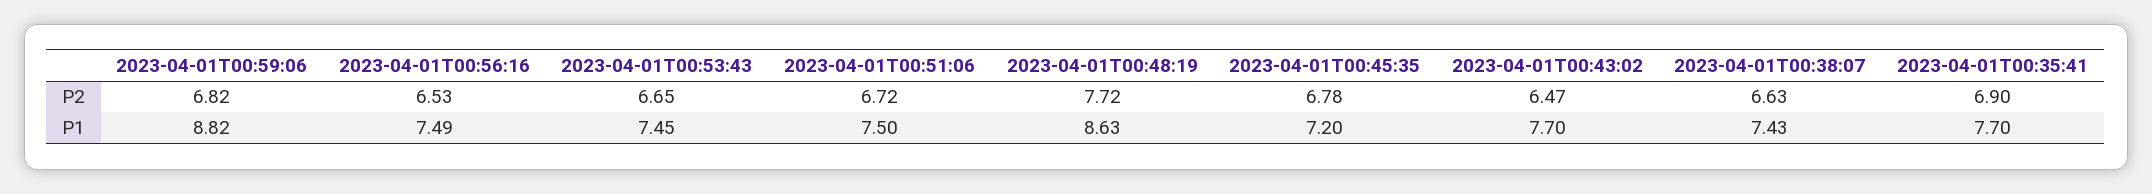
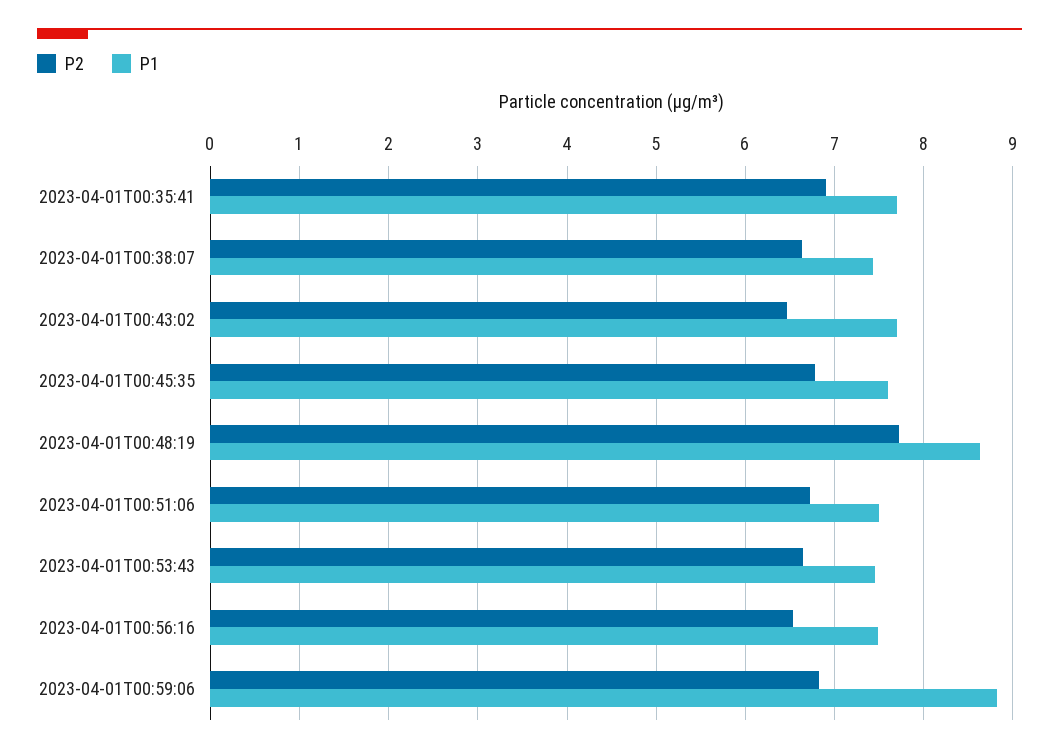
P1, 2023-04-01T00:45:35: 7.2 -> 7.6

